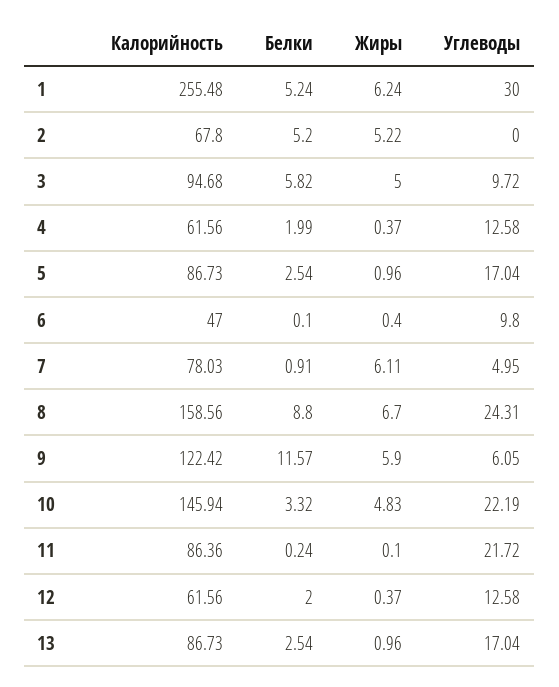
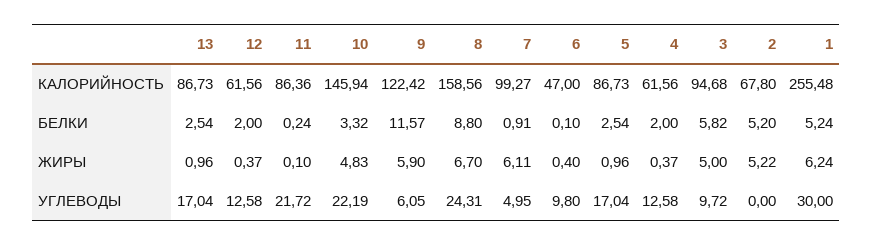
Белки, 4: 1.99 -> 2
Калорийность, 7: 78.03 -> 99.27

